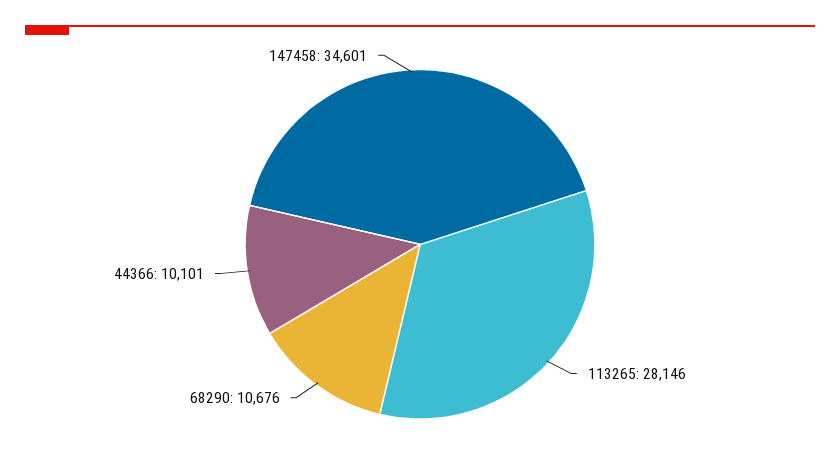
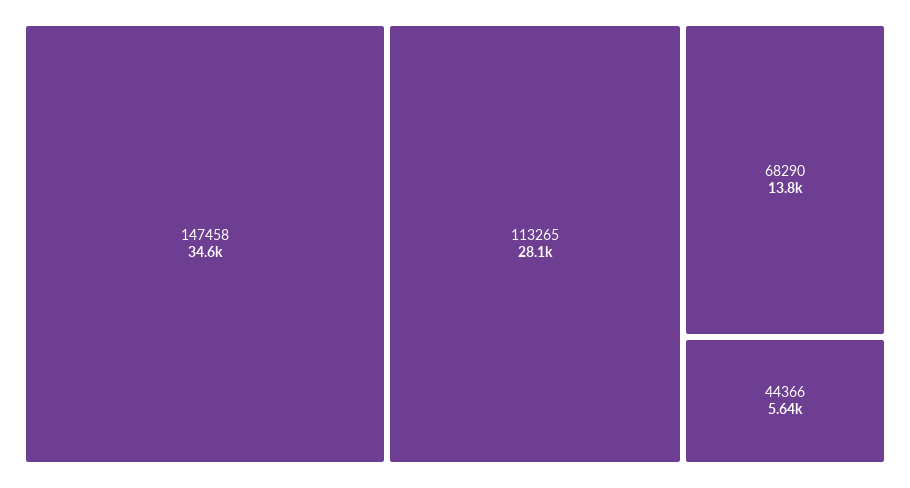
68290: 10676 -> 13800
44366: 10101 -> 5640

